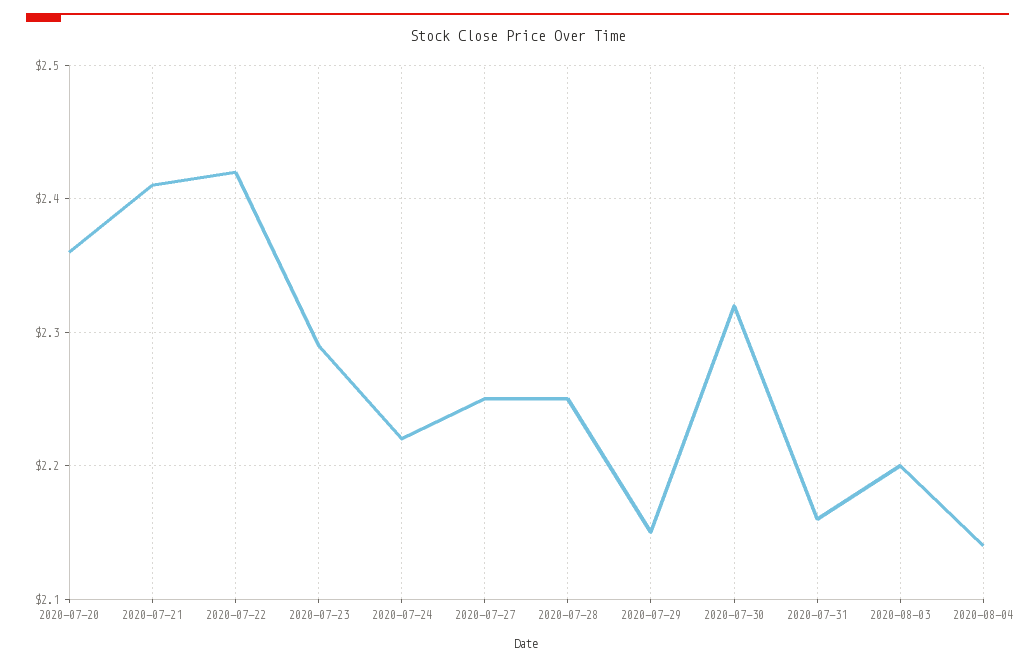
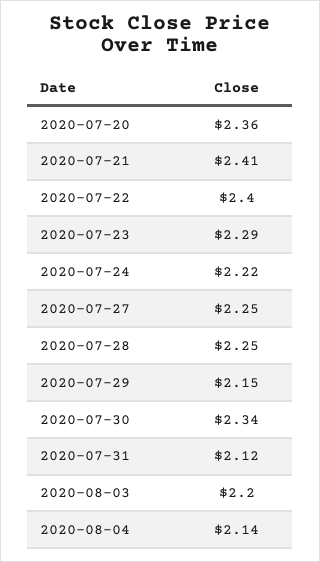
2020-07-22: 2.42 -> 2.4
2020-07-30: 2.32 -> 2.34
2020-07-31: 2.16 -> 2.12

